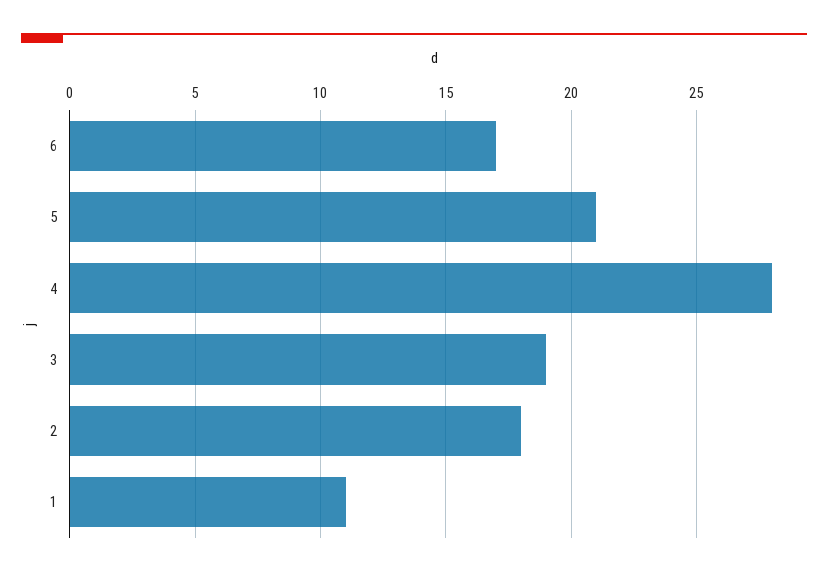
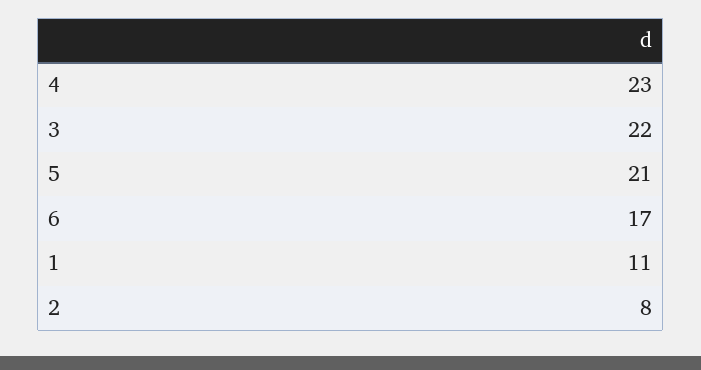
4: 28 -> 23
3: 19 -> 22
2: 18 -> 8

